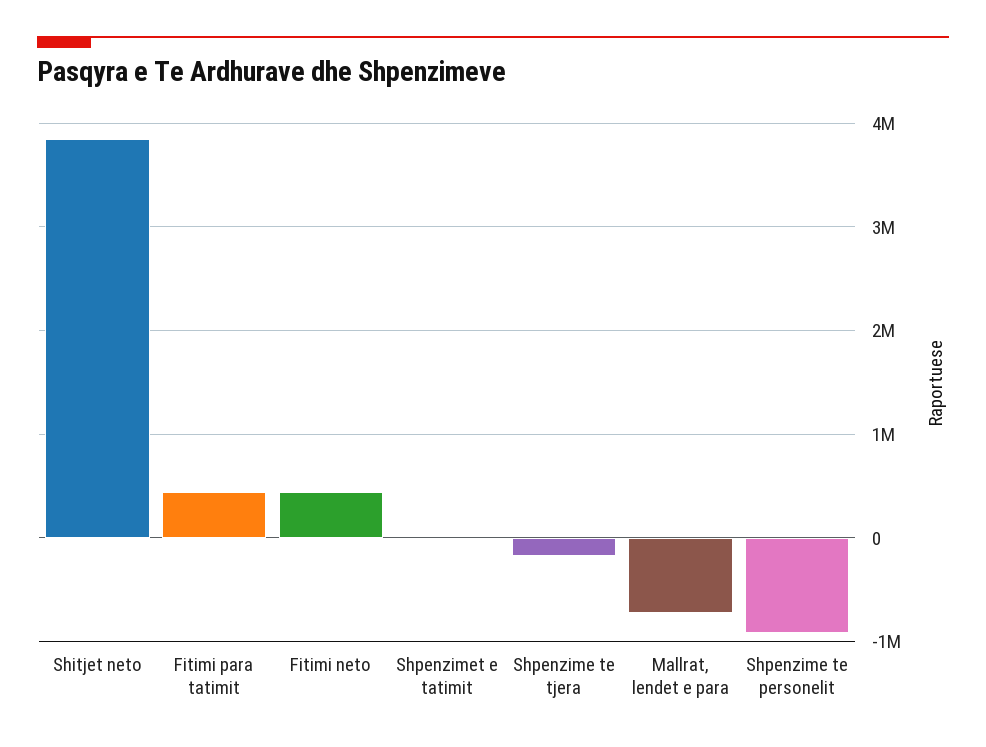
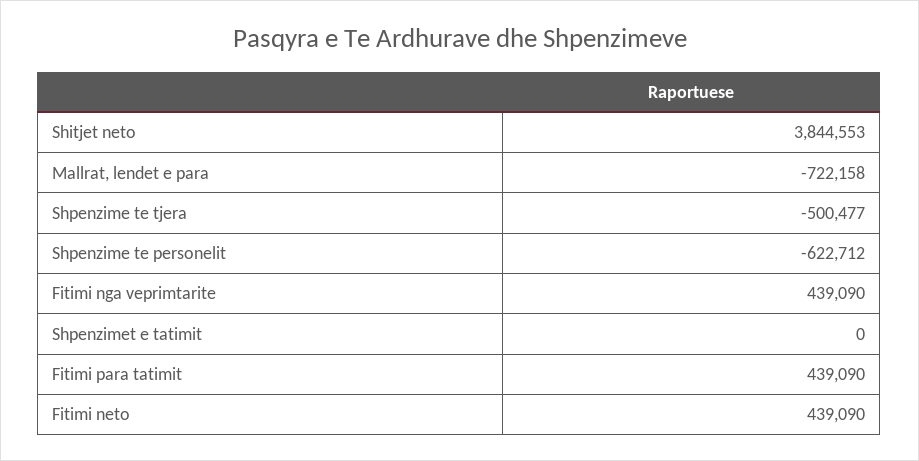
Shpenzime te tjera: -200000 -> -500477
Shpenzime te personelit: -900000 -> -622712
Fitimi nga veprimtarite: none -> 439090

